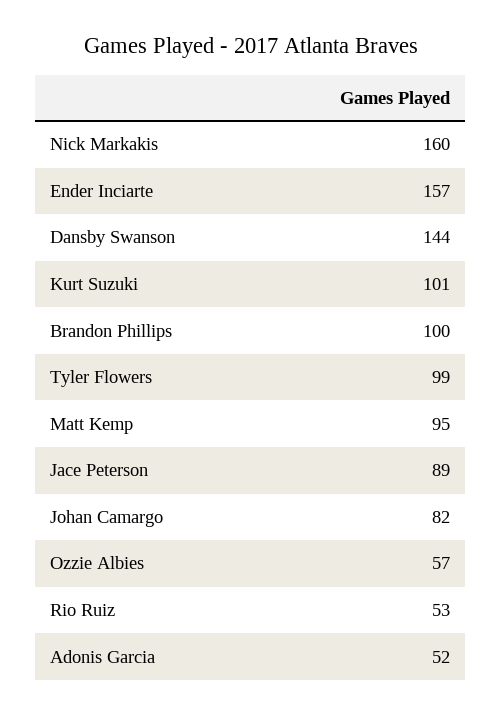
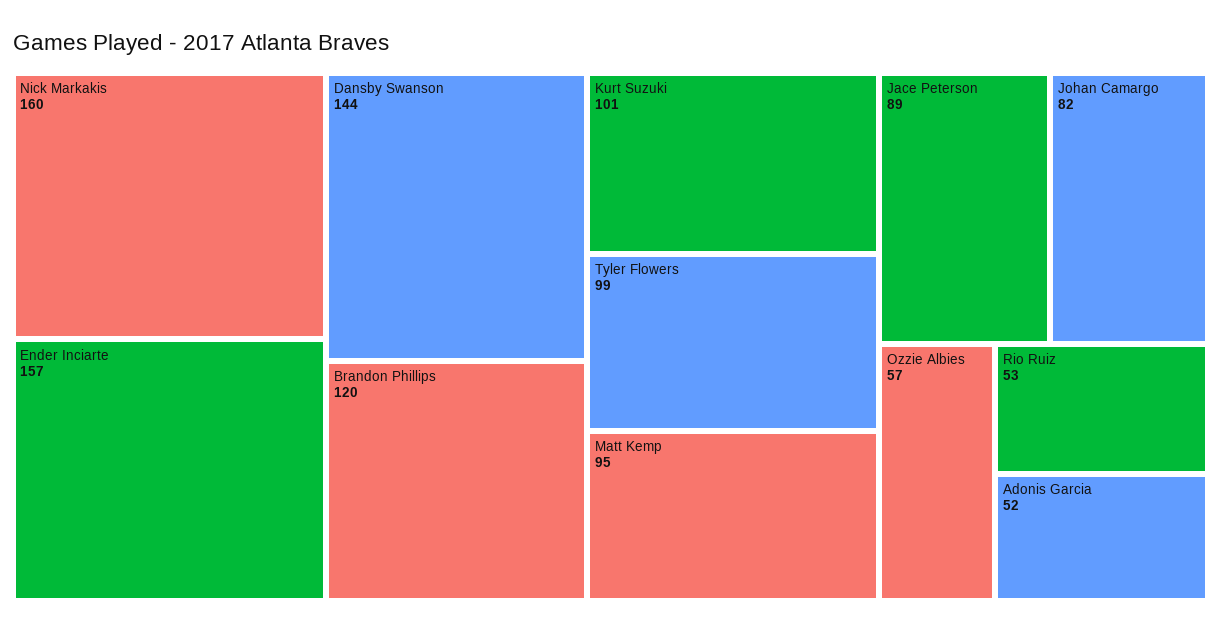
Brandon Phillips: 100 -> 120

